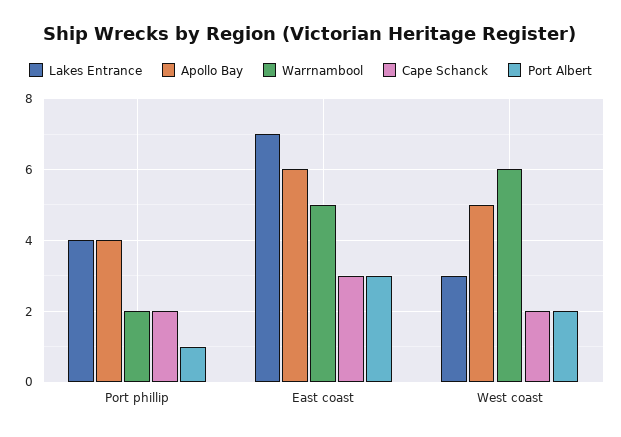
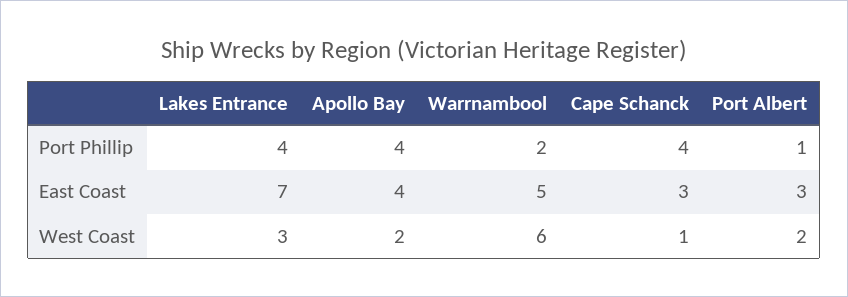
Cape Schanck, Port phillip: 2 -> 4
Apollo Bay, East coast: 6 -> 4
Apollo Bay, West coast: 5 -> 2
Cape Schanck, West coast: 2 -> 1

